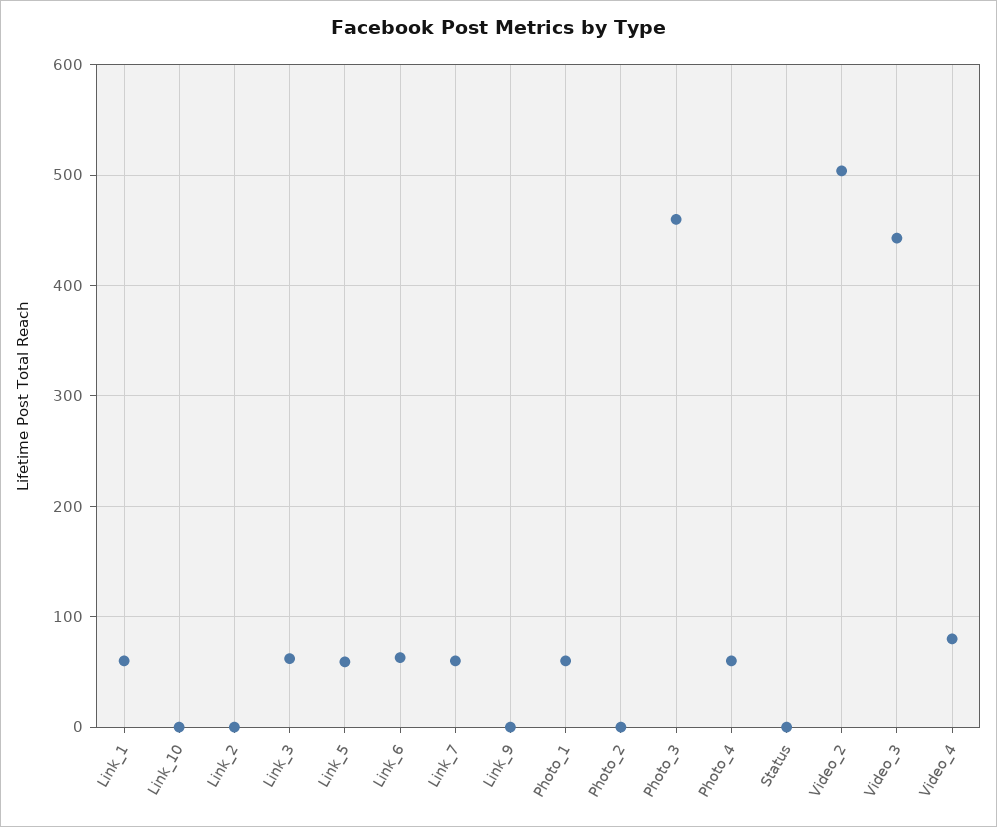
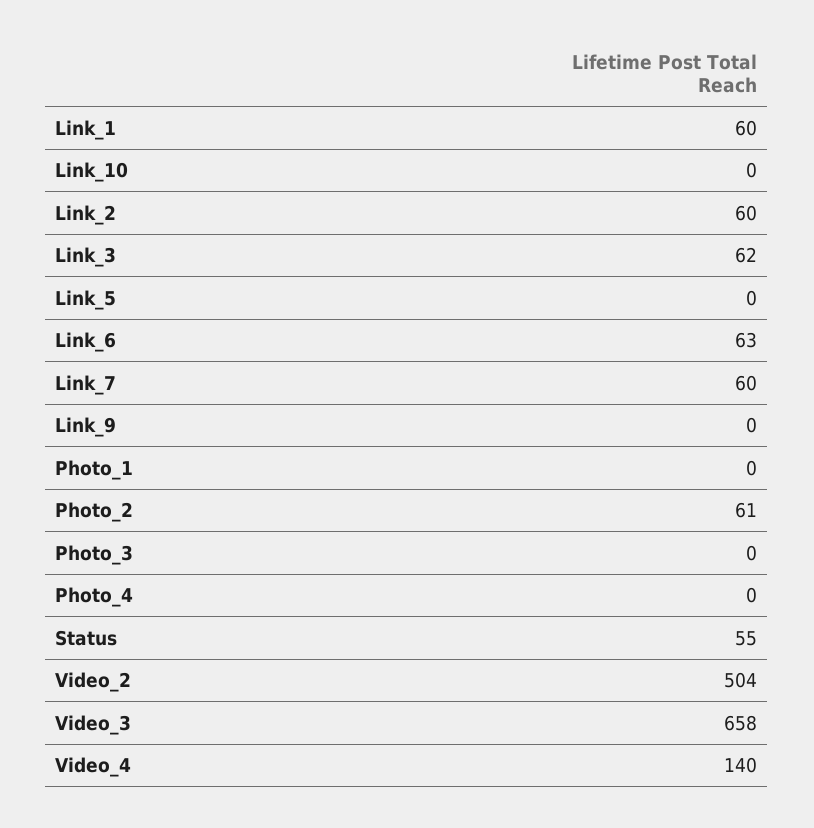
Link_2: 0 -> 60
Link_5: 60 -> 0
Photo_1: 60 -> 0
Photo_2: 0 -> 61
Photo_3: 460 -> 0
Photo_4: 60 -> 0
Status: 0 -> 55
Video_3: 440 -> 658
Video_4: 80 -> 140

